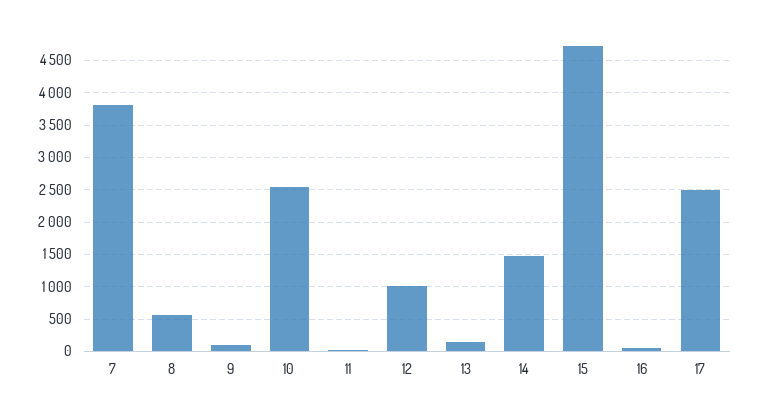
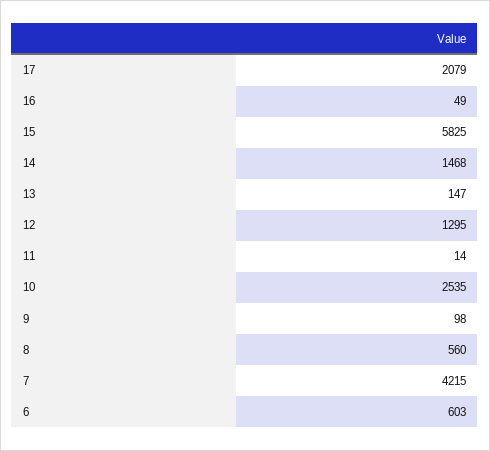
7: 3800 -> 4215
12: 1000 -> 1295
15: 4700 -> 5825
17: 2500 -> 2079
6: none -> 603

